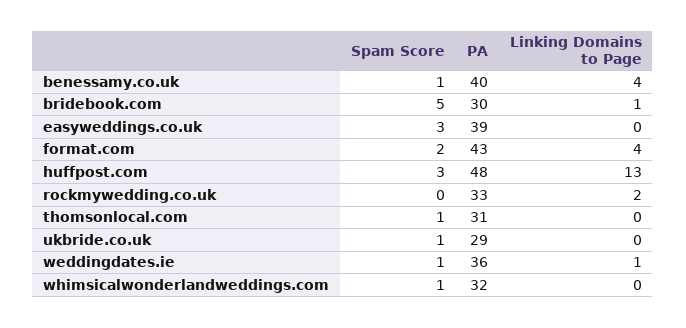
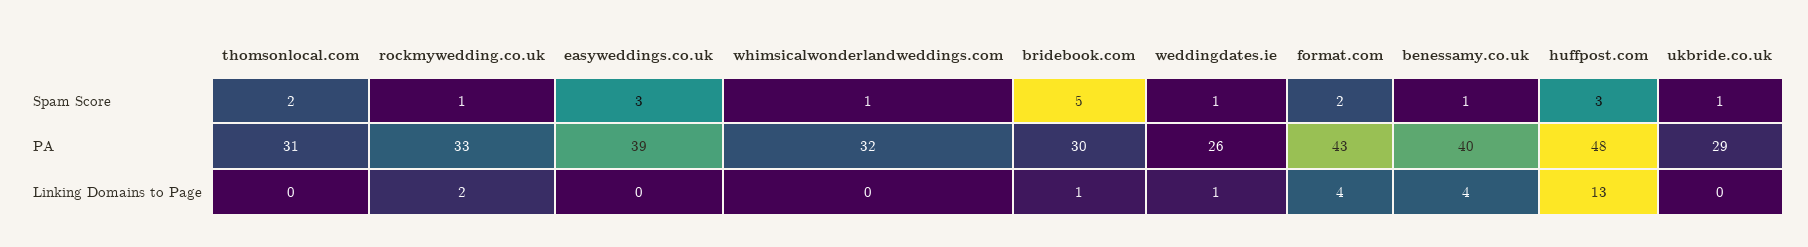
Spam Score, rockmywedding.co.uk: 0 -> 1
Spam Score, thomsonlocal.com: 1 -> 2
PA, weddingdates.ie: 36 -> 26

